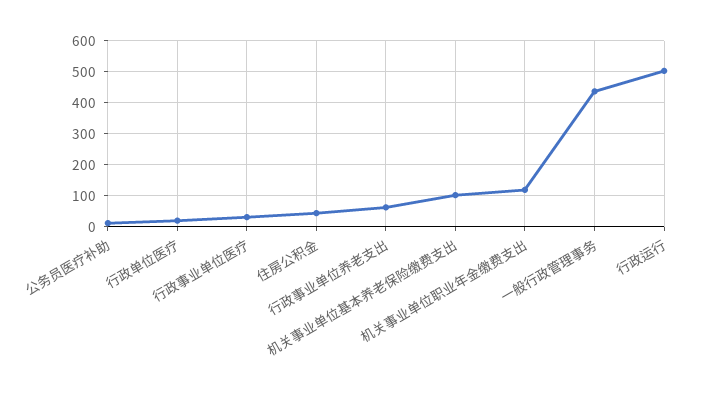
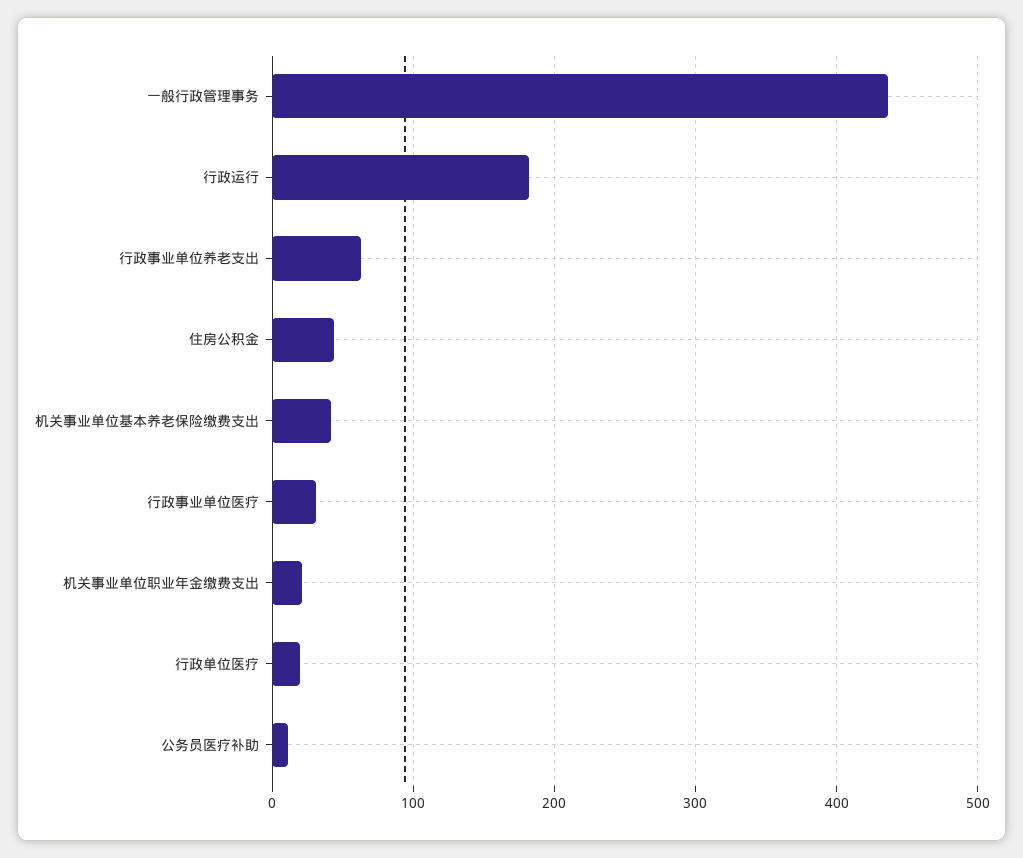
机关事业单位基本养老保险缴费支出: 100 -> 40
机关事业单位职业年金缴费支出: 120 -> 20
行政运行: 500 -> 180

